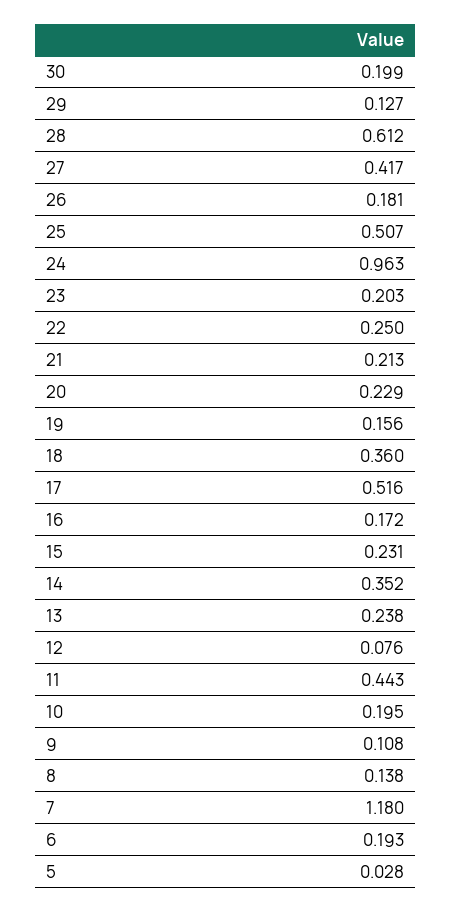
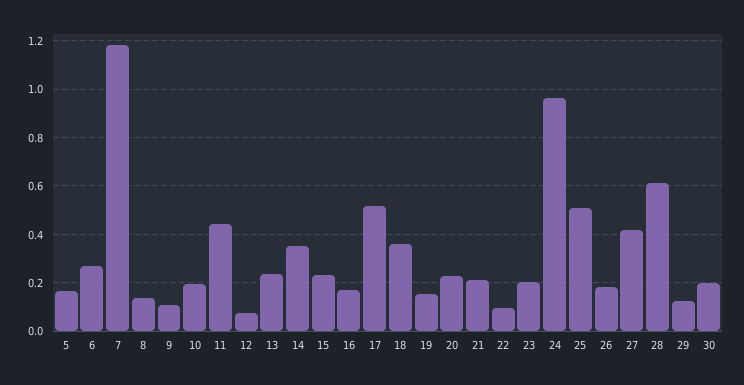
22: 0.25 -> 0.1
6: 0.193 -> 0.275
5: 0.028 -> 0.175

